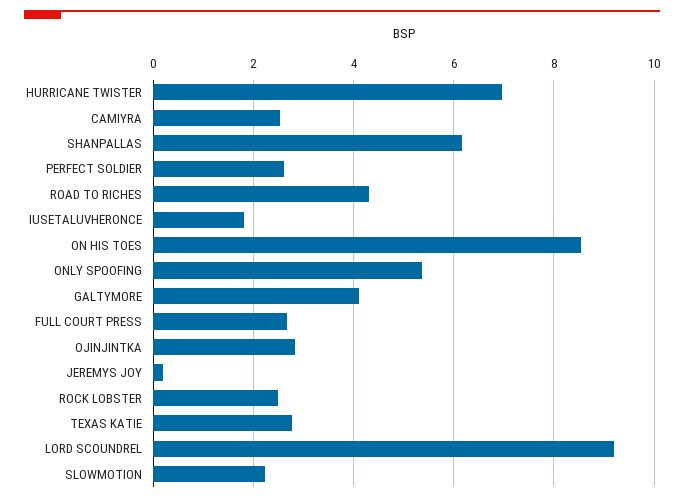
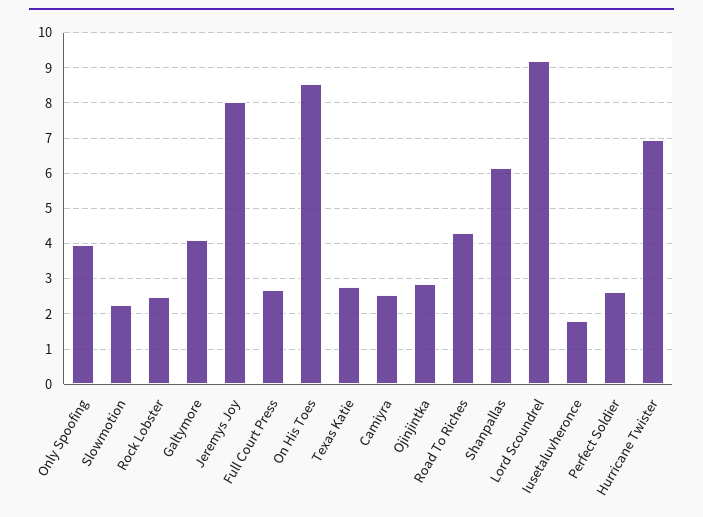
ONLY SPOOFING: 5.4 -> 4
JEREMYS JOY: 0.2 -> 8

